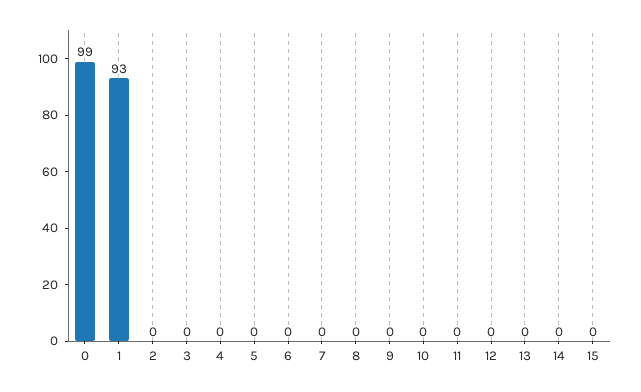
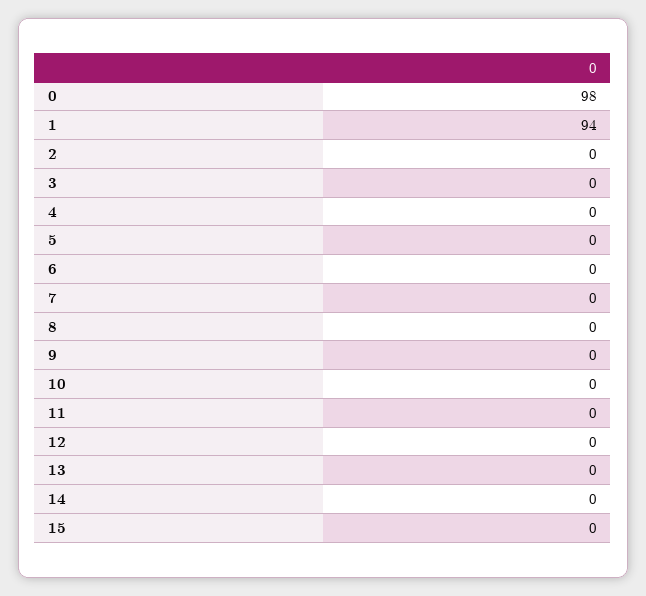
0: 99 -> 98
1: 93 -> 94

